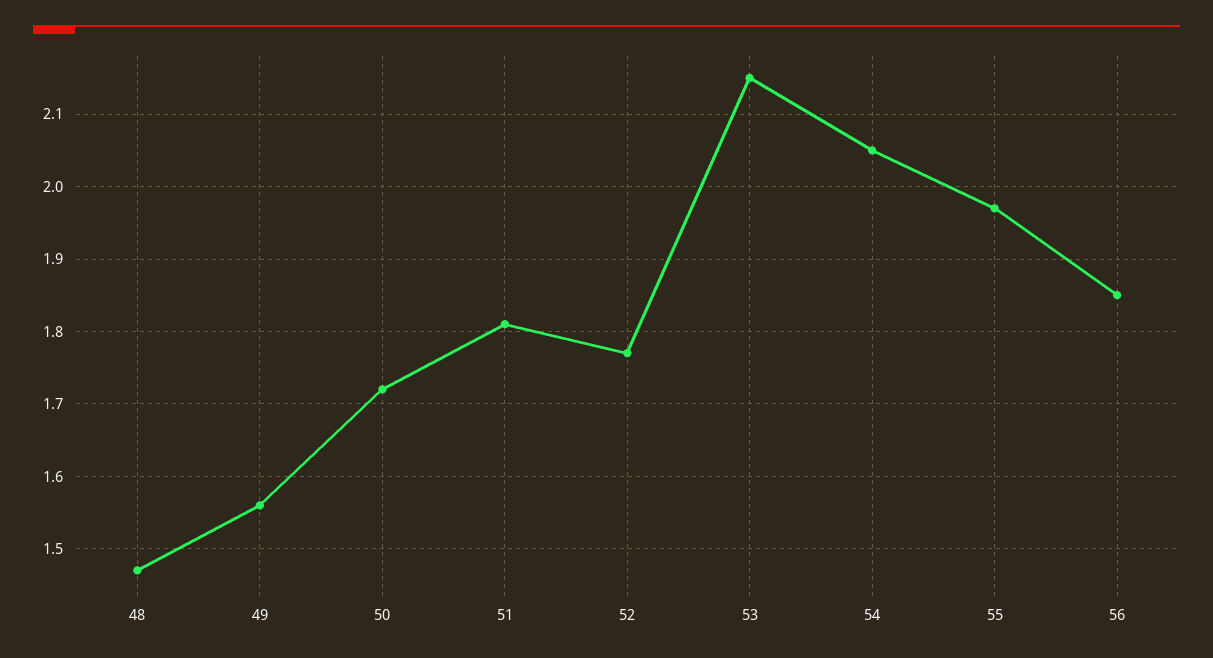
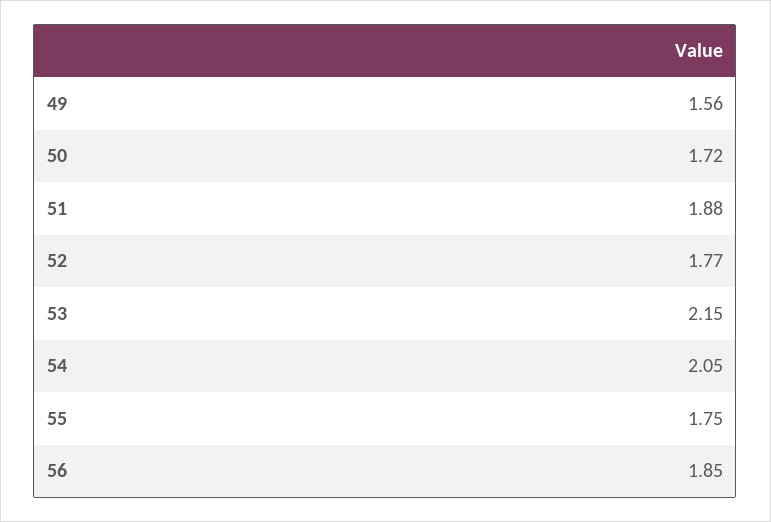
48: 1.47 -> none
51: 1.81 -> 1.88
55: 1.97 -> 1.75

